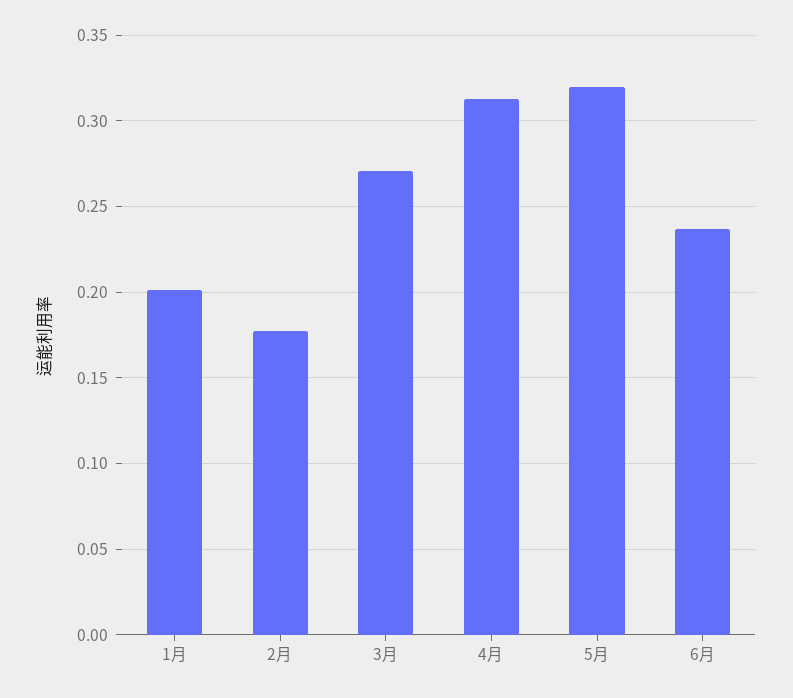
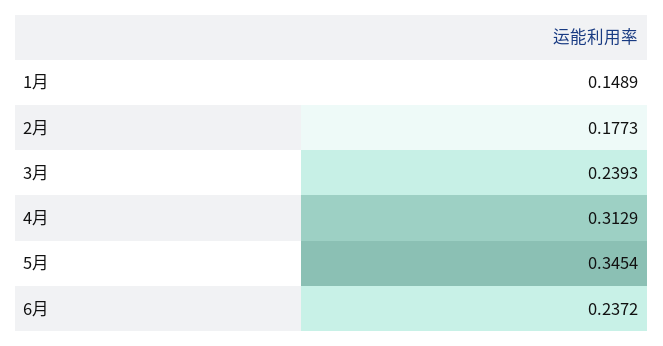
1月: 0.2 -> 0.1489
3月: 0.27 -> 0.2393
5月: 0.32 -> 0.3454

